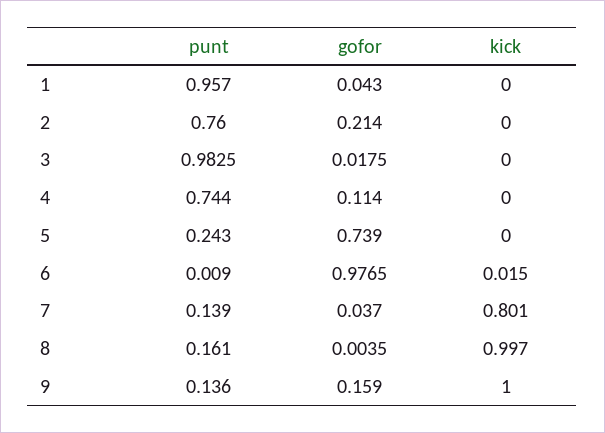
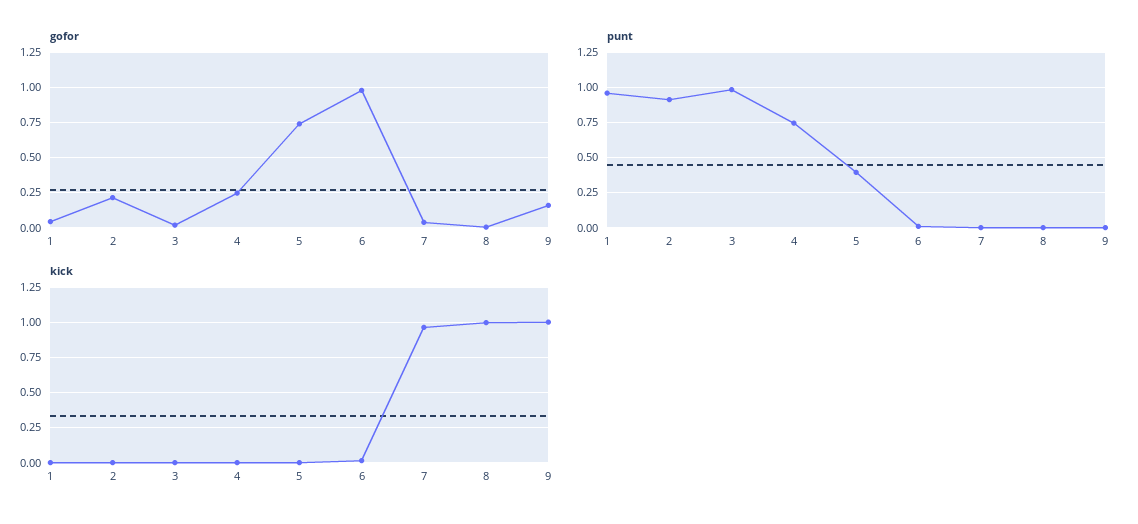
punt, 2: 0.76 -> 0.9
gofor, 4: 0.114 -> 0.25
punt, 5: 0.243 -> 0.4
punt, 7: 0.139 -> 0
kick, 7: 0.801 -> 0.95
punt, 8: 0.161 -> 0
punt, 9: 0.136 -> 0

